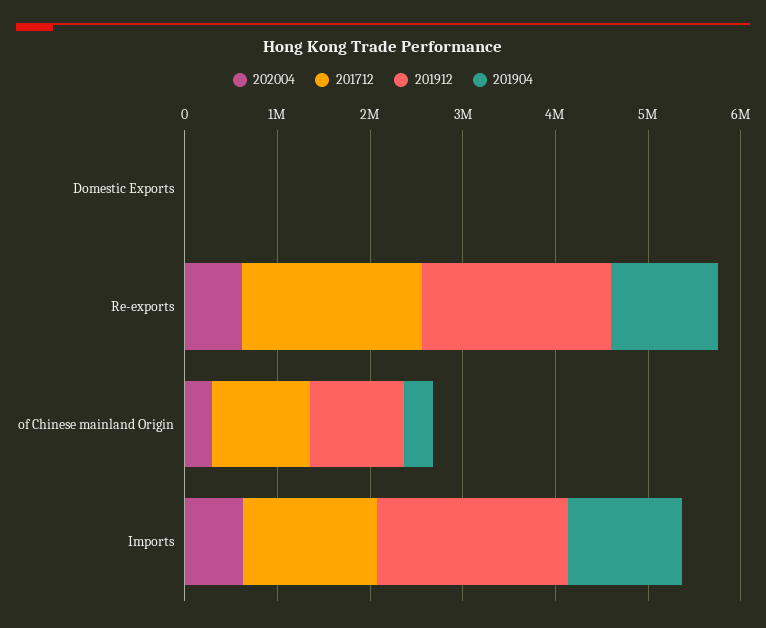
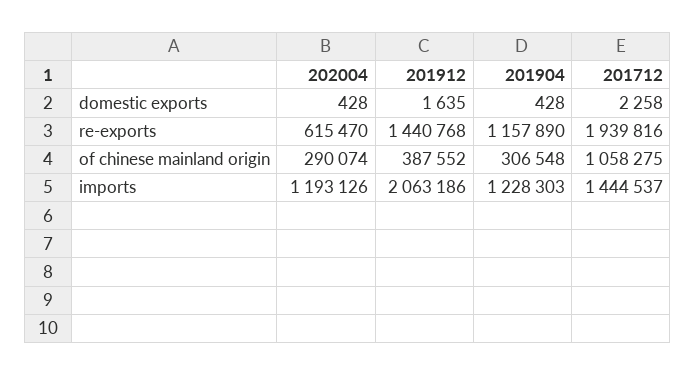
201912, Re-exports: 2000000 -> 1440768
201912, of Chinese mainland Origin: 1000000 -> 387552
202004, Imports: 600000 -> 1193126

